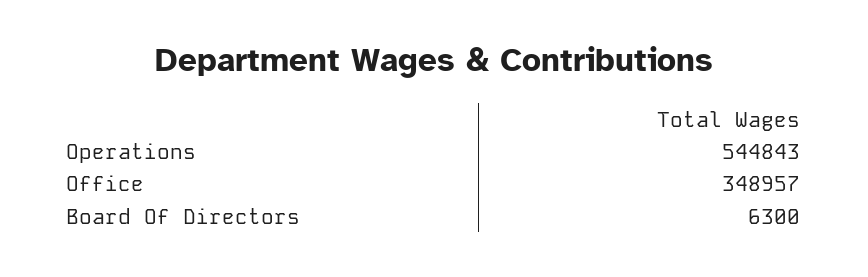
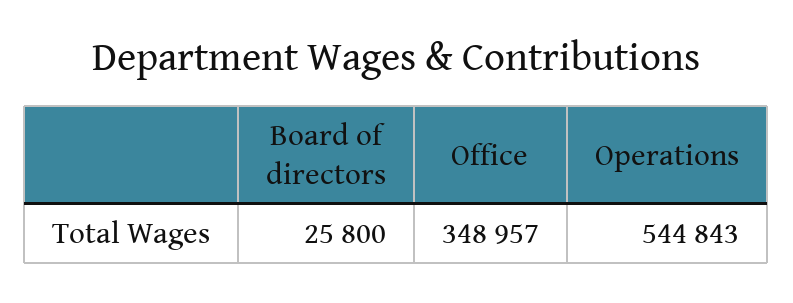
Board Of Directors: 6300 -> 25800

